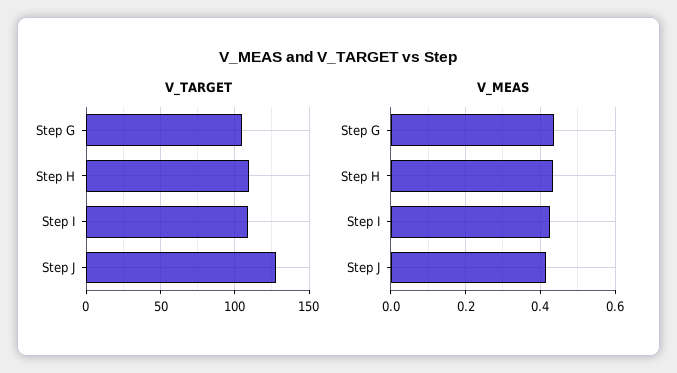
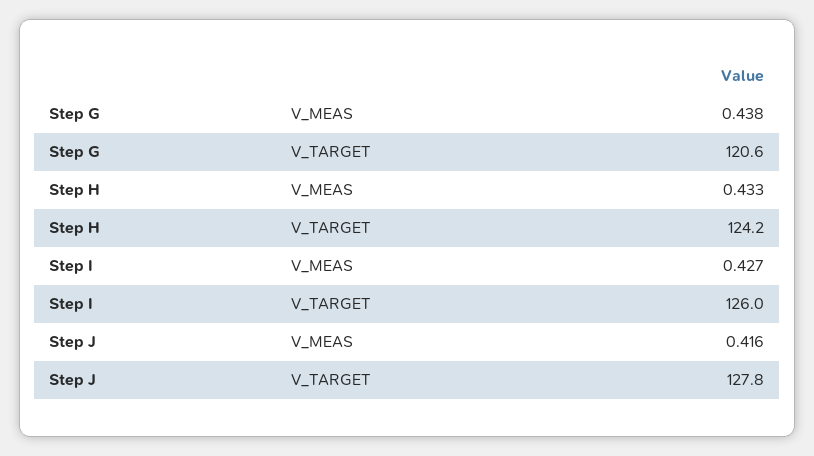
V_TARGET, Step G: 105 -> 120.6
V_TARGET, Step H: 110 -> 124.2
V_TARGET, Step I: 110 -> 126

